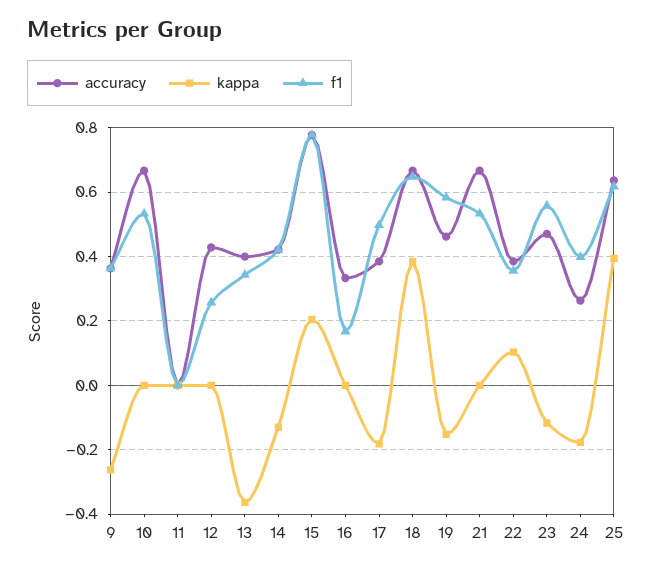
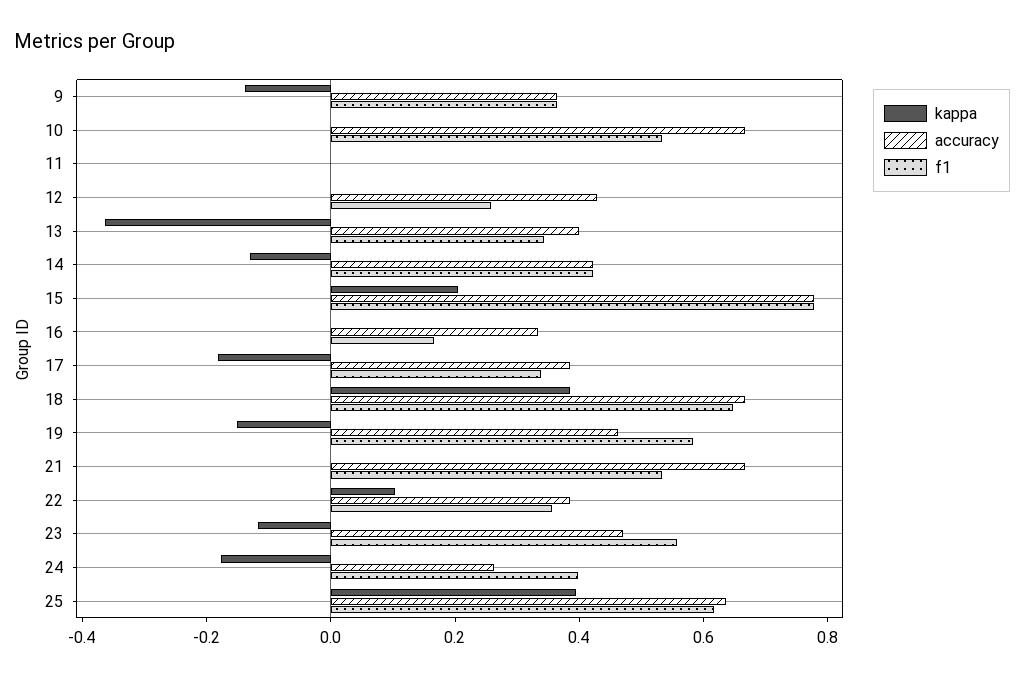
kappa, 9: -0.26 -> -0.15
f1, 17: 0.5 -> 0.35

